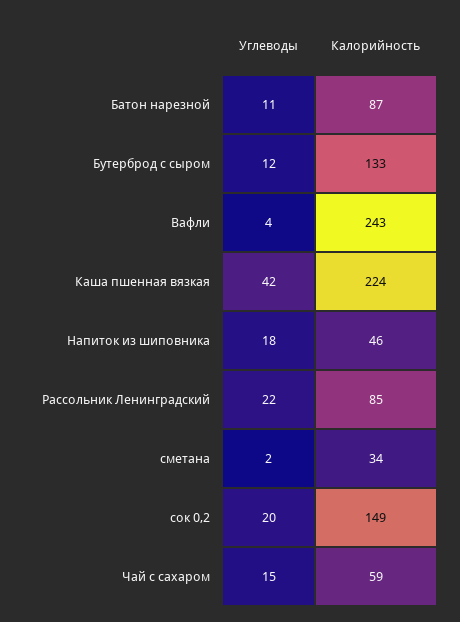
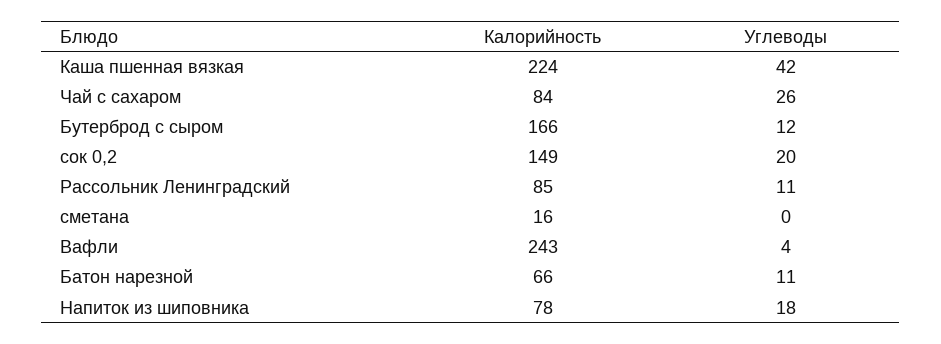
Калорийность, Батон нарезной: 87 -> 66
Калорийность, Бутерброд с сыром: 133 -> 166
Калорийность, Напиток из шиповника: 46 -> 78
Углеводы, Рассольник Ленинградский: 22 -> 11
Углеводы, сметана: 2 -> 0
Калорийность, сметана: 34 -> 16
Углеводы, Чай с сахаром: 15 -> 26
Калорийность, Чай с сахаром: 59 -> 84

